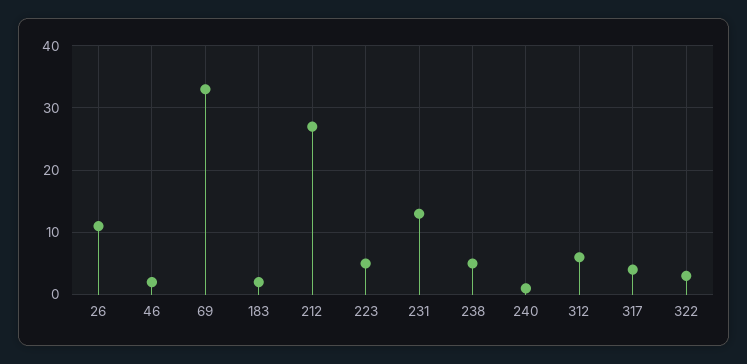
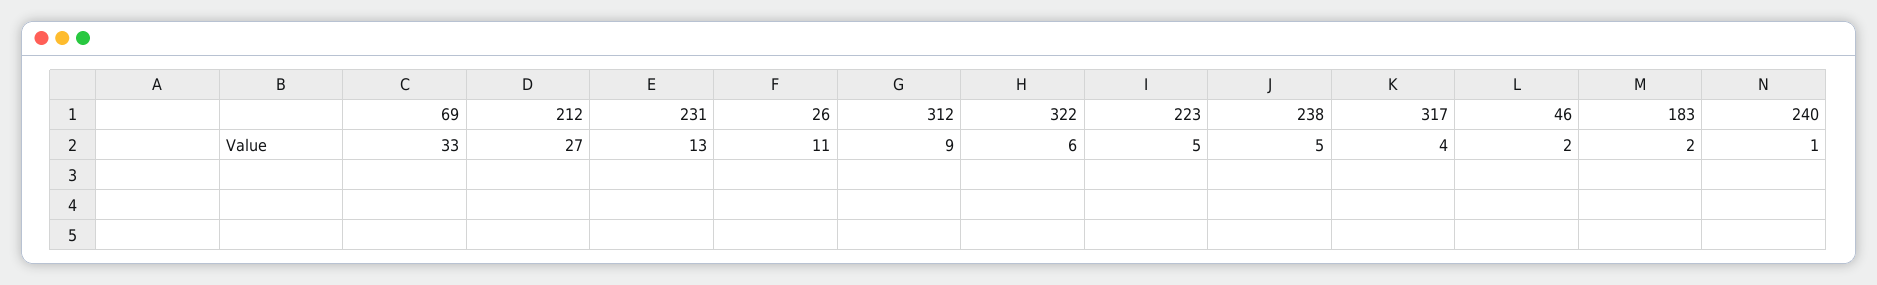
312: 6 -> 9
322: 3 -> 6

